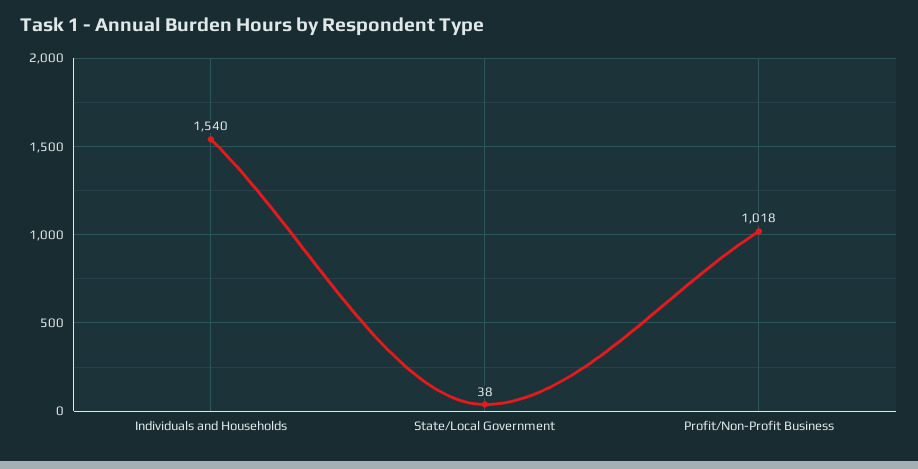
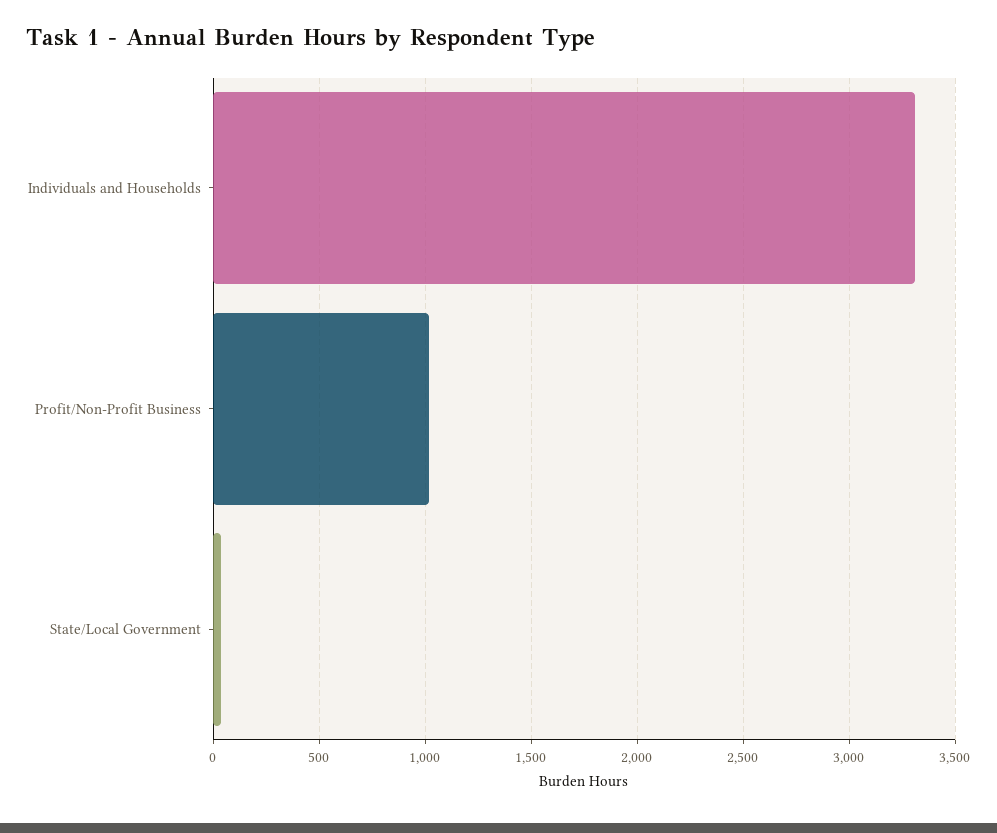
Individuals and Households: 1540 -> 3300

